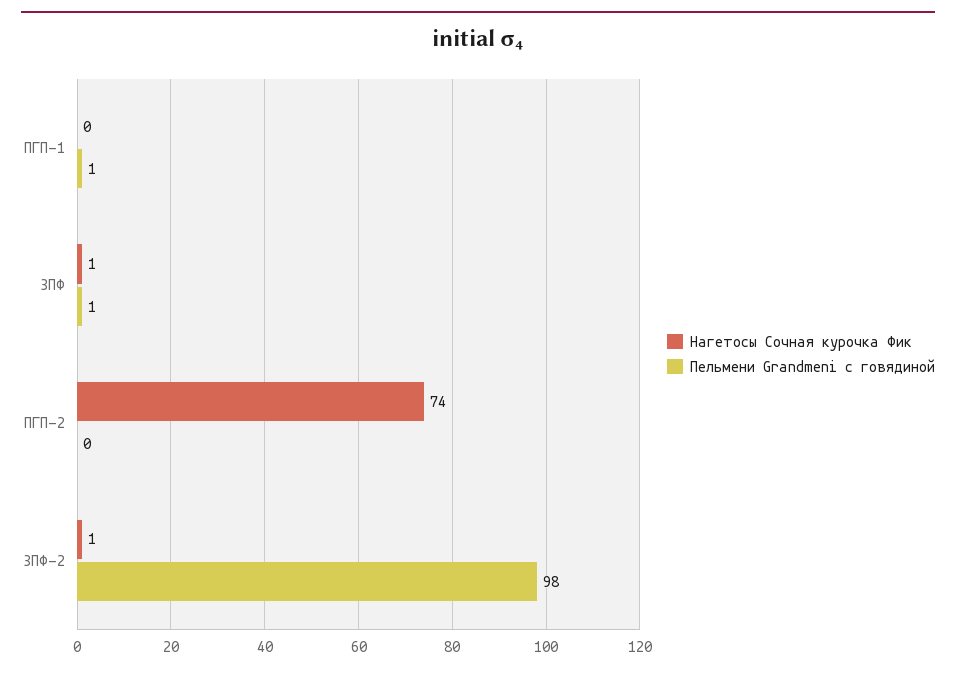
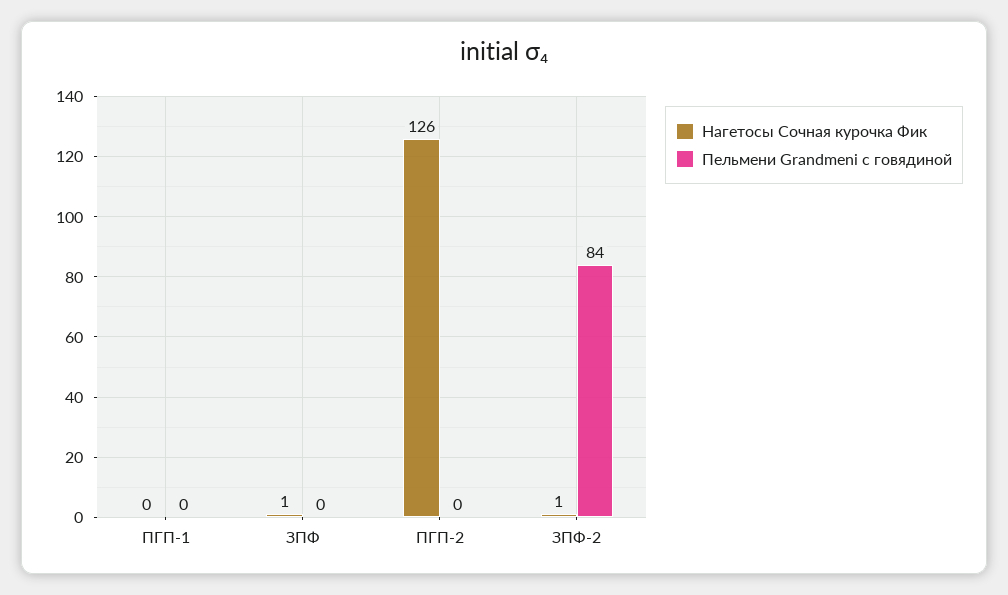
Пельмени Grandmeni с говядиной, ПГП-1: 1 -> 0
Пельмени Grandmeni с говядиной, ЗПФ: 1 -> 0
Нагетосы Сочная курочка Фик, ПГП-2: 74 -> 126
Пельмени Grandmeni с говядиной, ЗПФ-2: 98 -> 84

